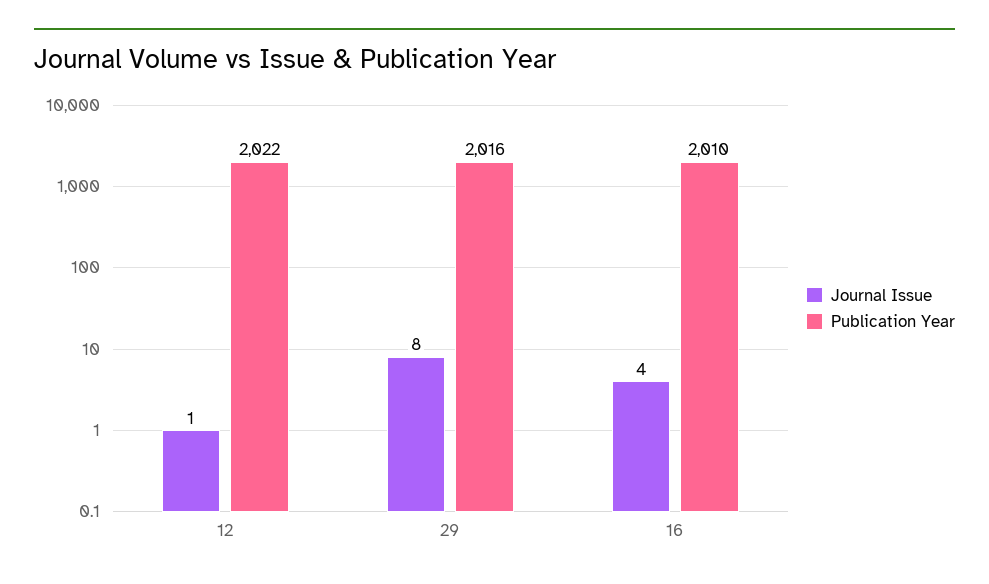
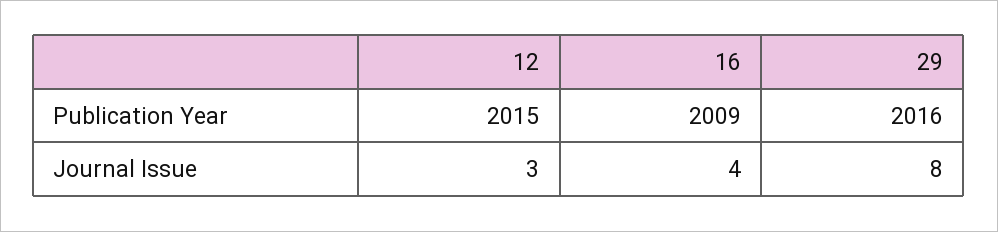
Journal Issue, 12: 1 -> 3
Publication Year, 12: 2022 -> 2015
Publication Year, 16: 2010 -> 2009

